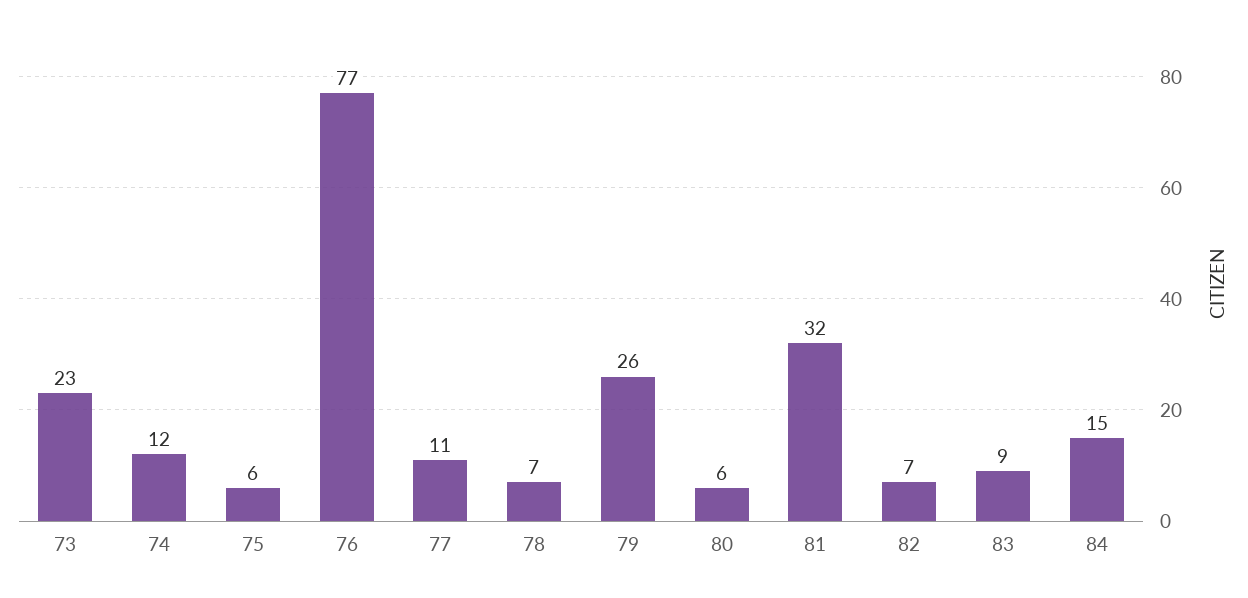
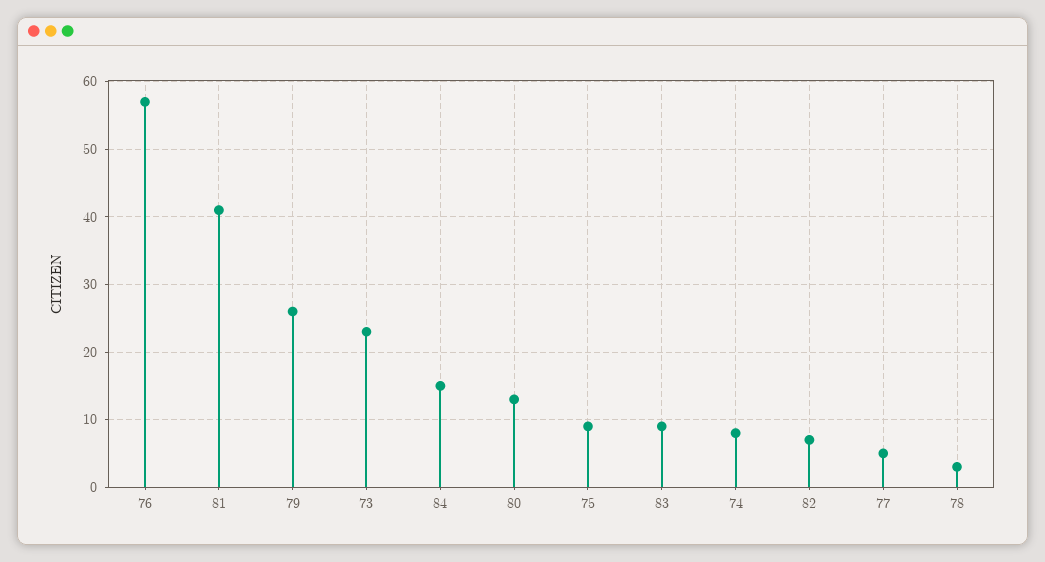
74: 12 -> 8
75: 6 -> 9
76: 77 -> 57
77: 11 -> 5
78: 7 -> 3
80: 6 -> 13
81: 32 -> 41

